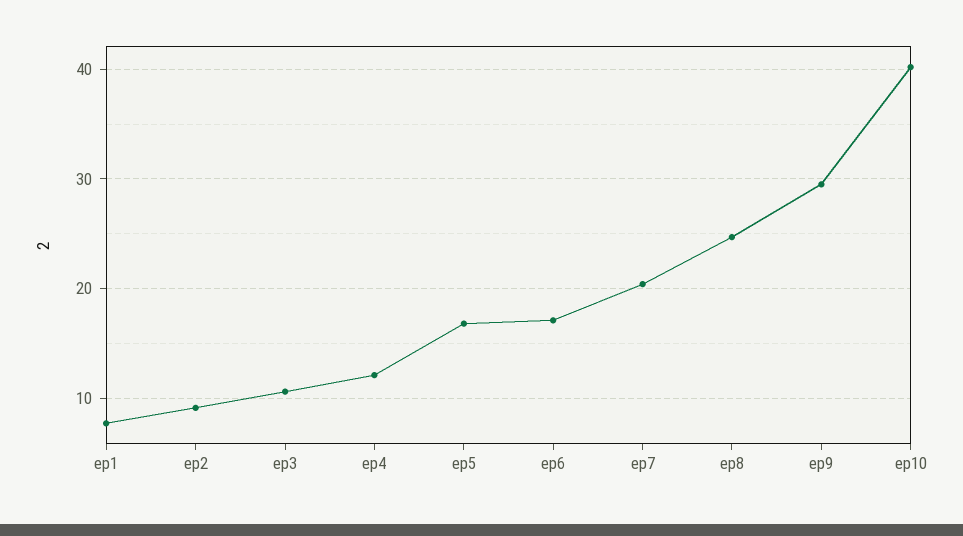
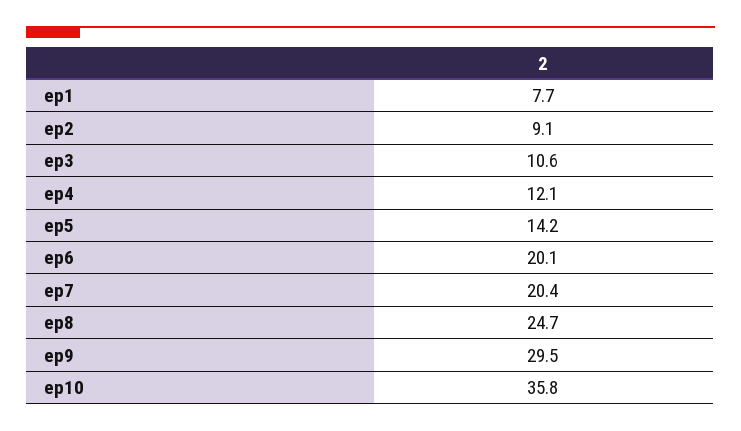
ep5: 17 -> 14.2
ep6: 17 -> 20.1
ep10: 40 -> 35.8

